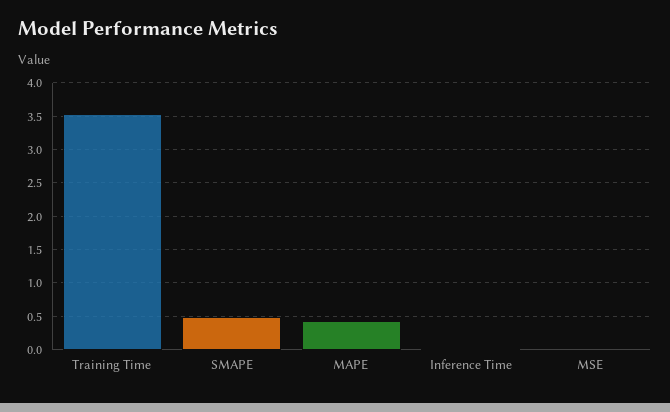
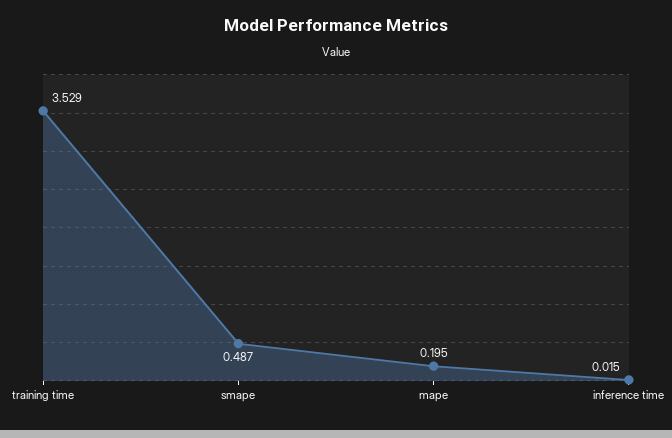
MAPE: 0.4 -> 0.195
MSE: 0 -> none

